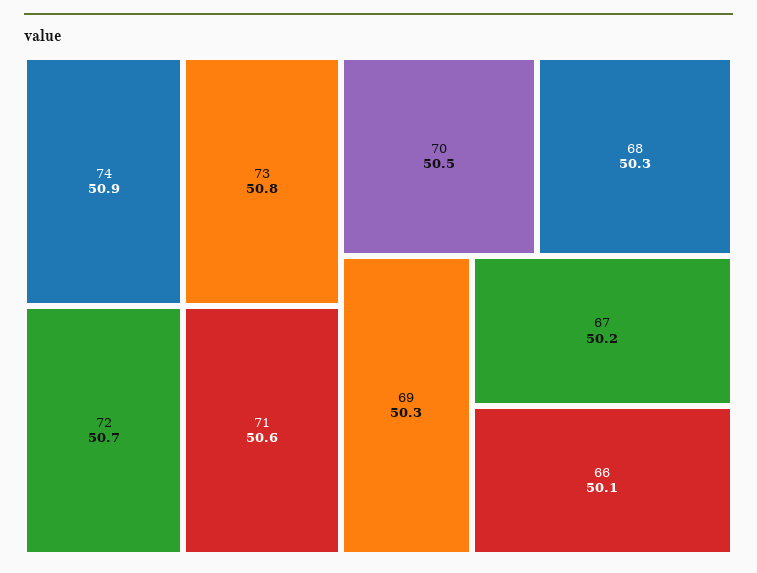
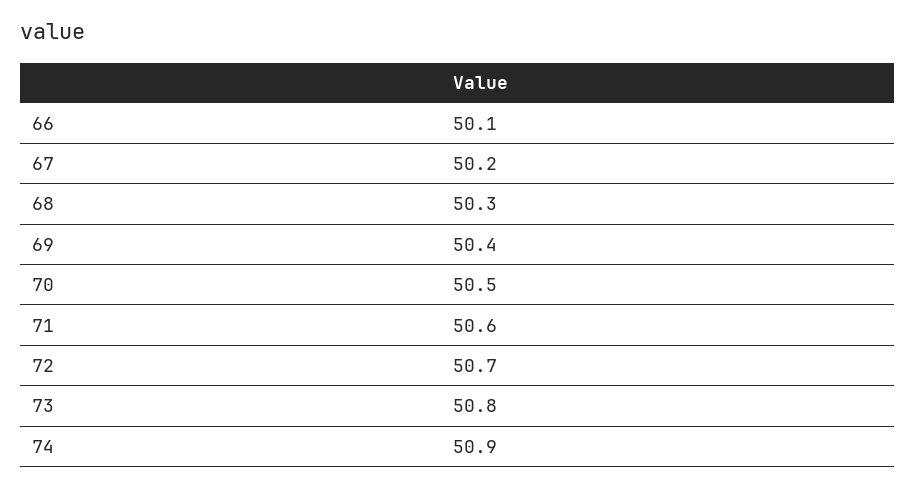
69: 50.3 -> 50.4

